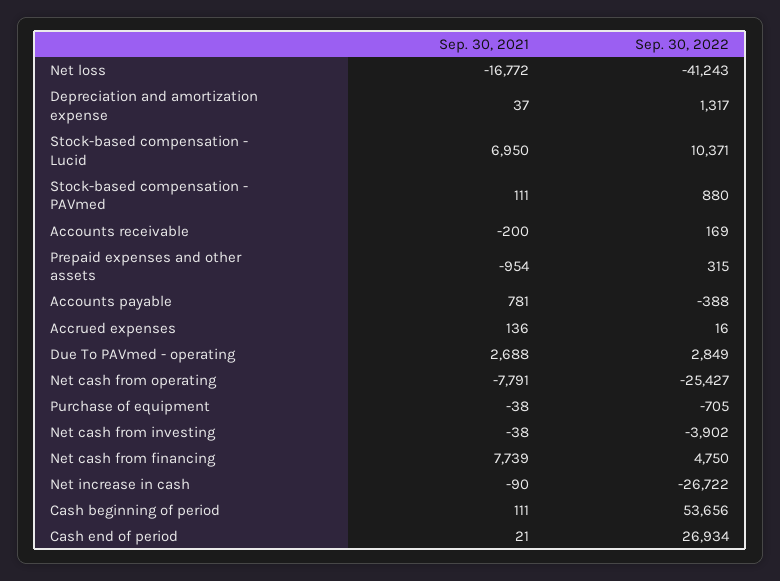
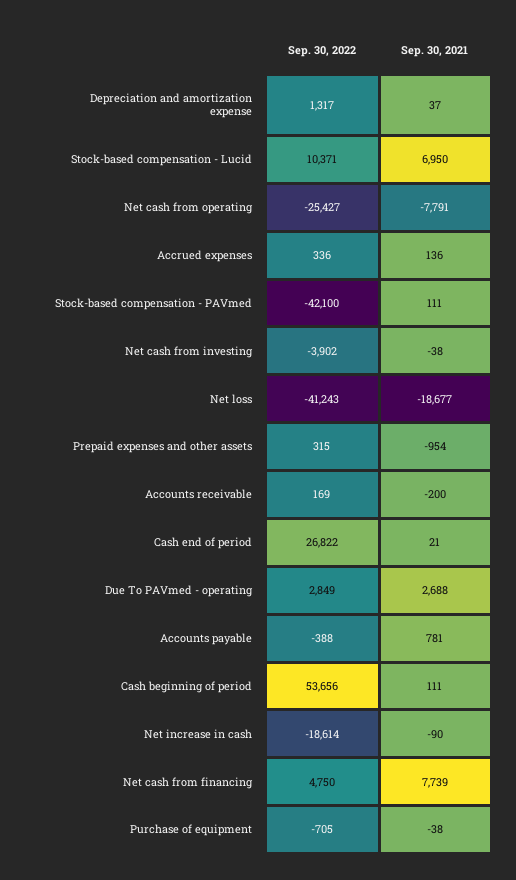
Sep. 30, 2021, Net loss: -16772 -> -18677
Sep. 30, 2022, Stock-based compensation - PAVmed: 880 -> -42100
Sep. 30, 2022, Accrued expenses: 16 -> 336
Sep. 30, 2022, Net increase in cash: -26722 -> -18614
Sep. 30, 2022, Cash end of period: 26934 -> 26822

